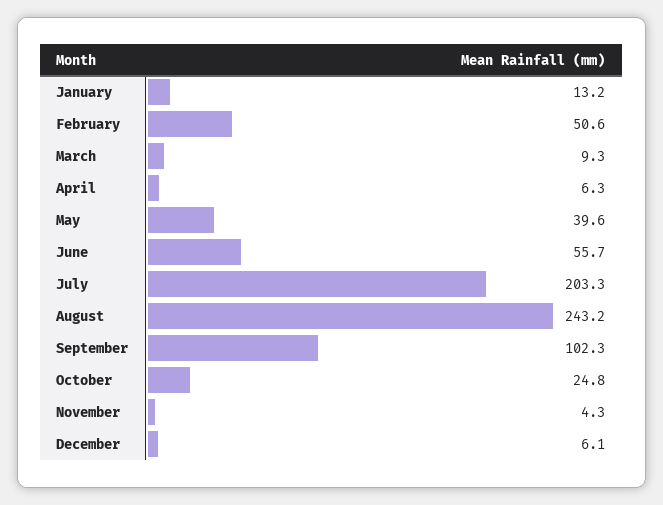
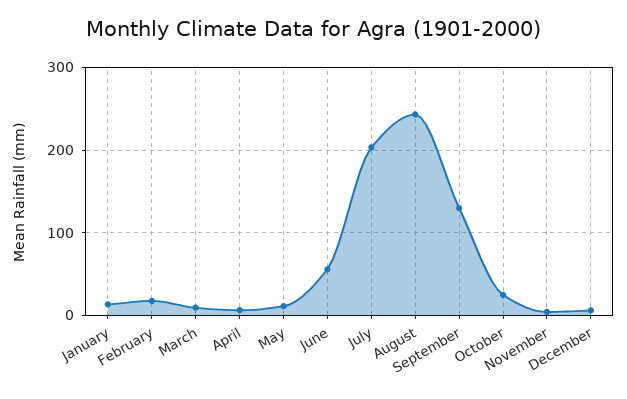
February: 50.6 -> 20
May: 39.6 -> 10
September: 102.3 -> 130

